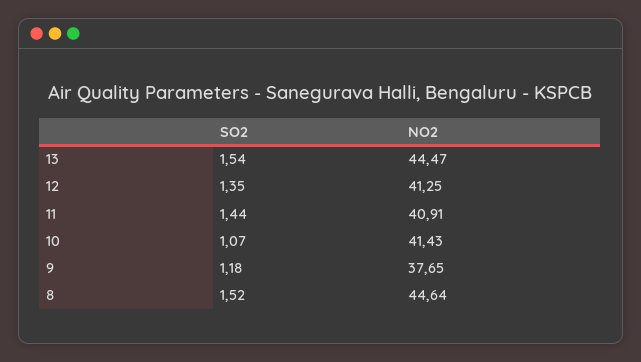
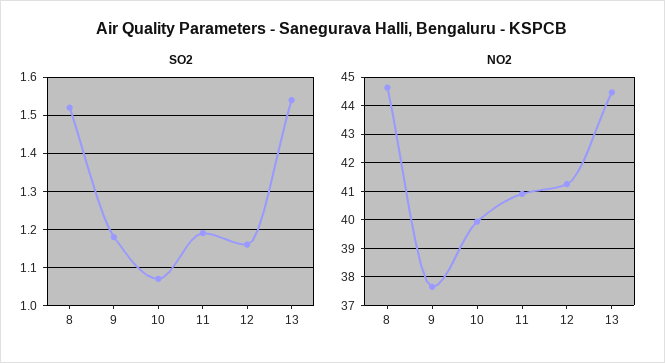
SO2, 12: 1.35 -> 1.15
SO2, 11: 1.44 -> 1.2
NO2, 10: 41.43 -> 40

